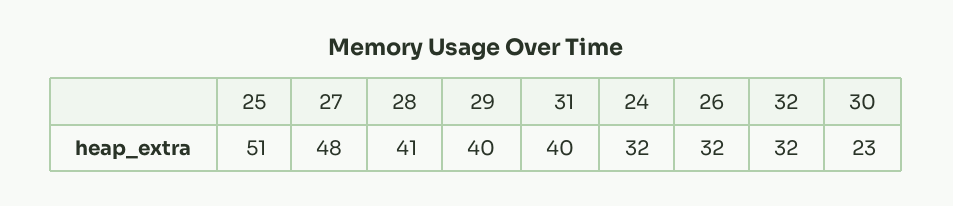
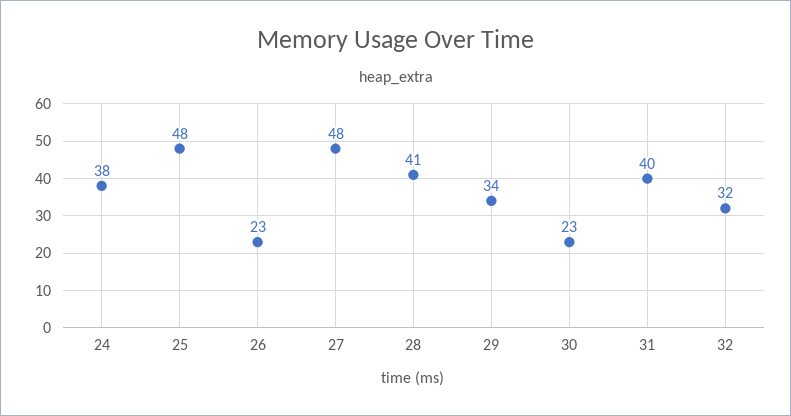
25: 51 -> 48
29: 40 -> 34
24: 32 -> 38
26: 32 -> 23

